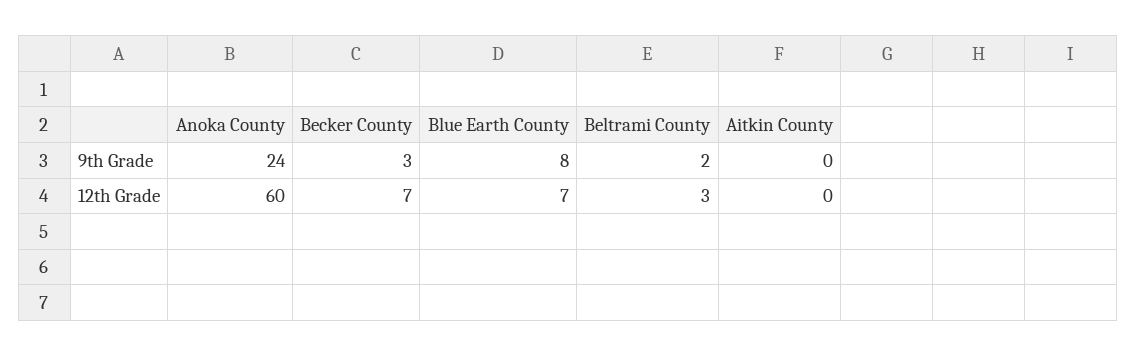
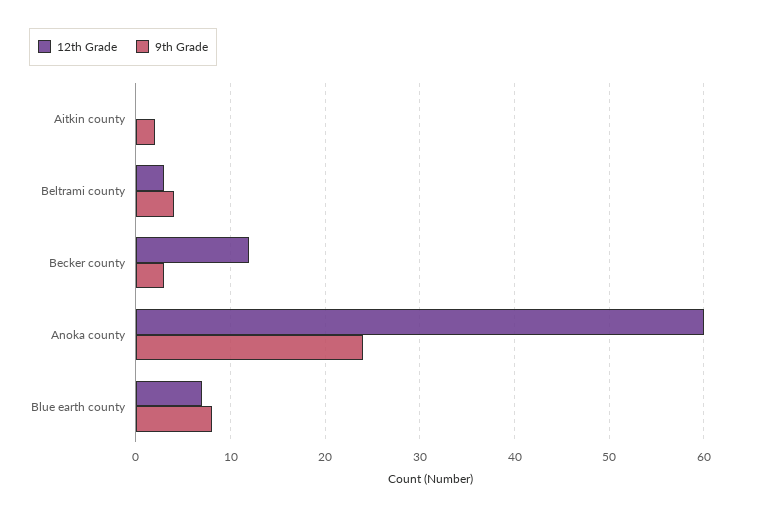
9th Grade, Beltrami County: 2 -> 4
9th Grade, Aitkin County: 0 -> 2
12th Grade, Becker County: 7 -> 12

